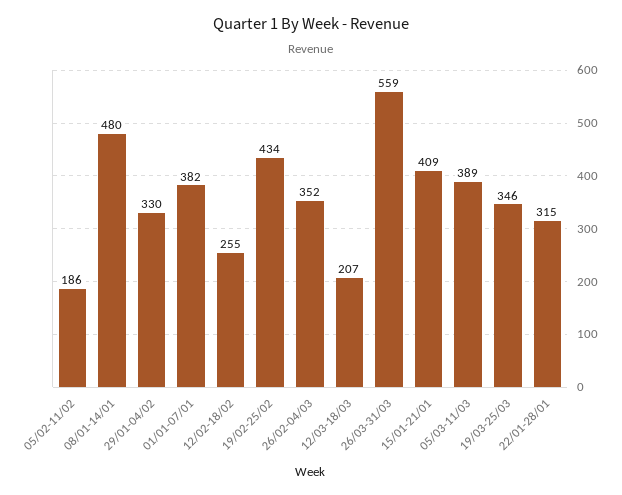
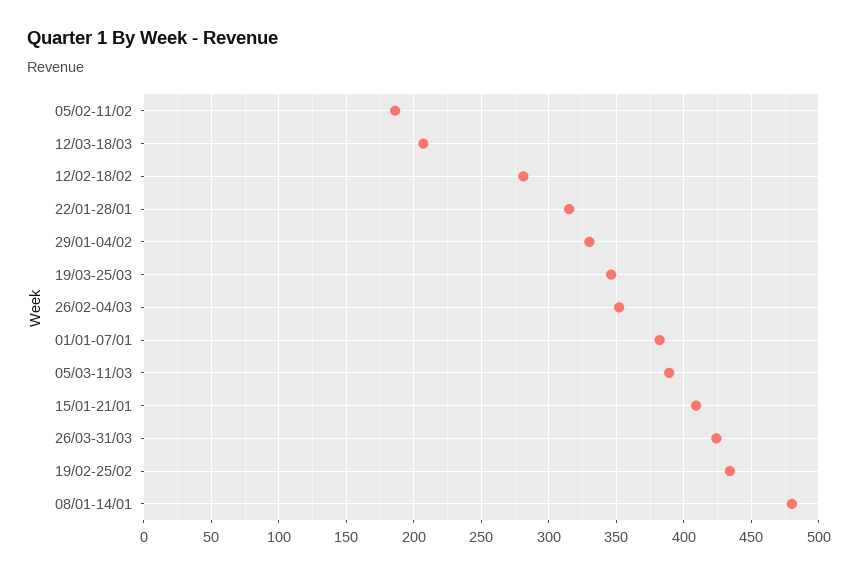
12/02-18/02: 255 -> 280
26/03-31/03: 559 -> 425

